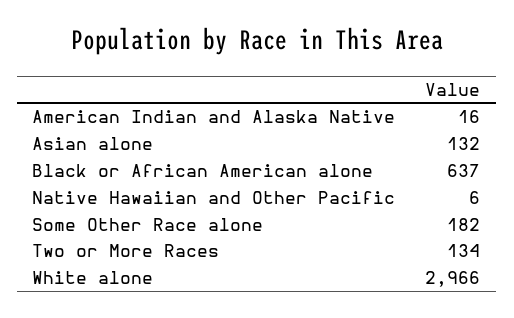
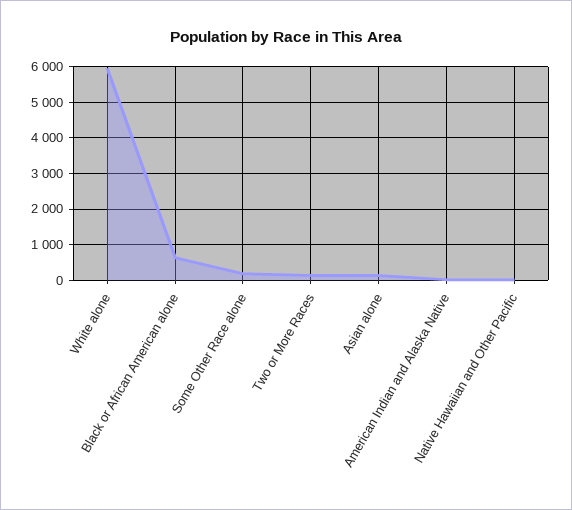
White alone: 2966 -> 6000

